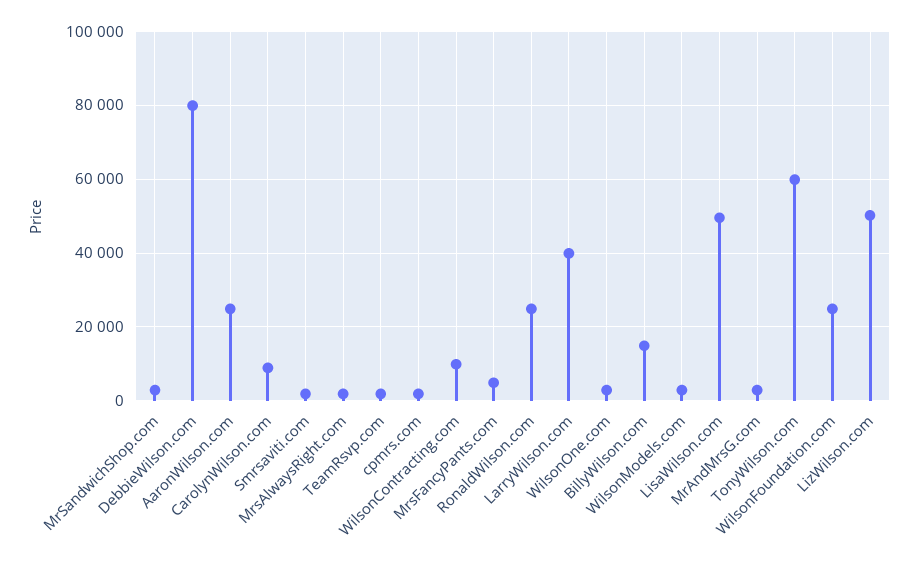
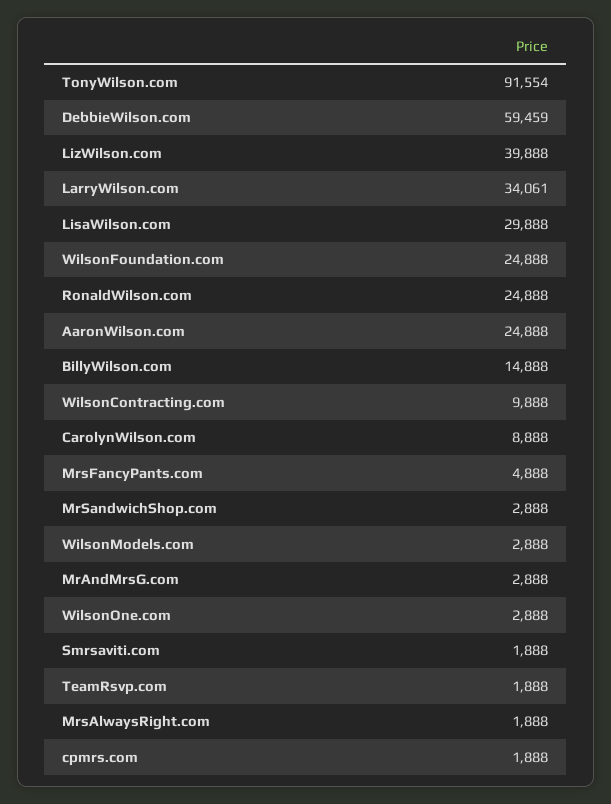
DebbieWilson.com: 80000 -> 59459
LarryWilson.com: 40000 -> 34061
LisaWilson.com: 50000 -> 29888
TonyWilson.com: 60000 -> 91554
LizWilson.com: 50000 -> 39888

